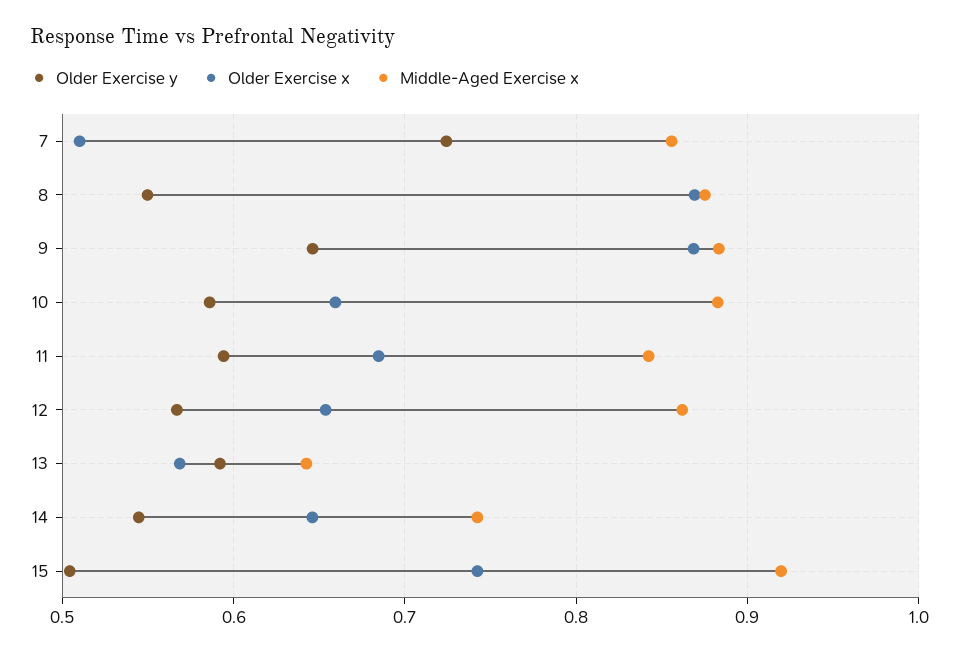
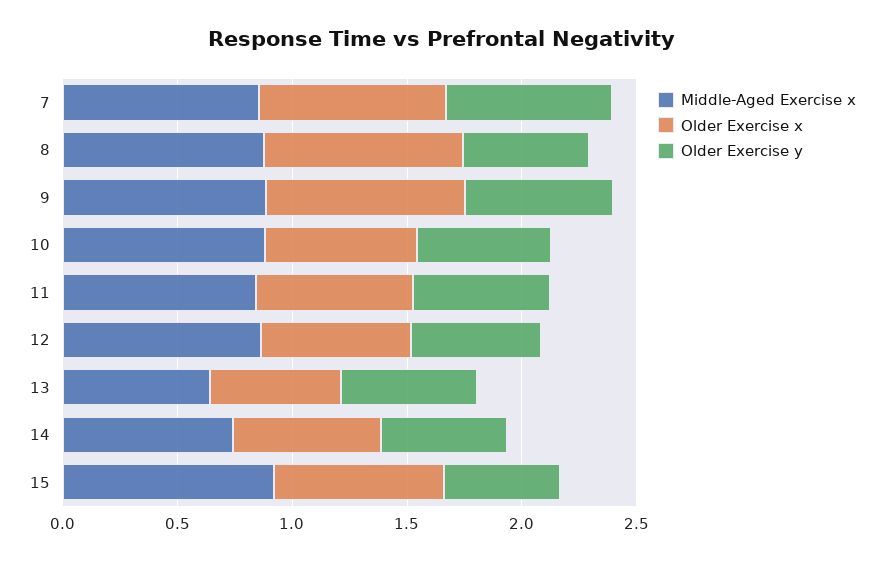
Older Exercise x, 7: 0.51 -> 0.8

